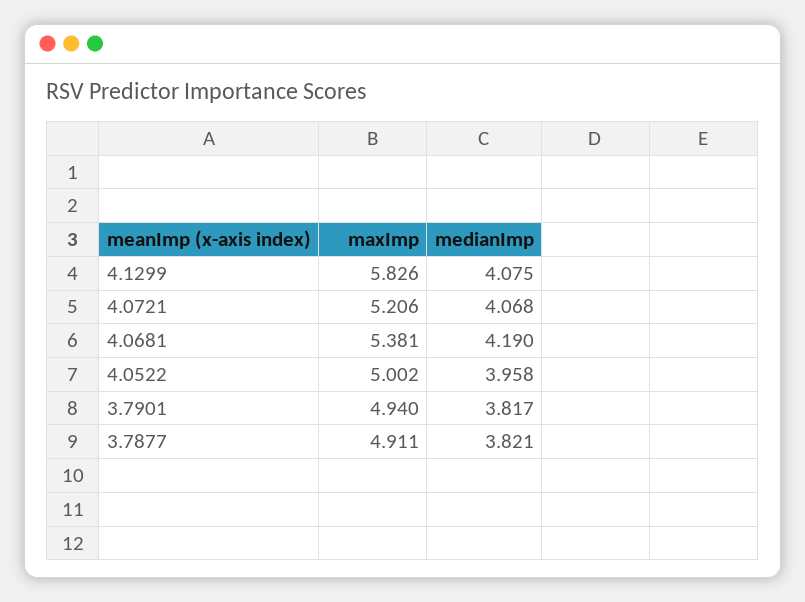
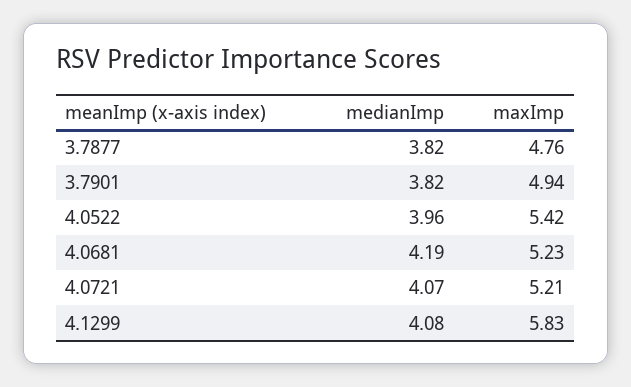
maxImp, 4.0681: 5.381 -> 5.23
maxImp, 4.0522: 5.002 -> 5.42
maxImp, 3.7877: 4.911 -> 4.76

